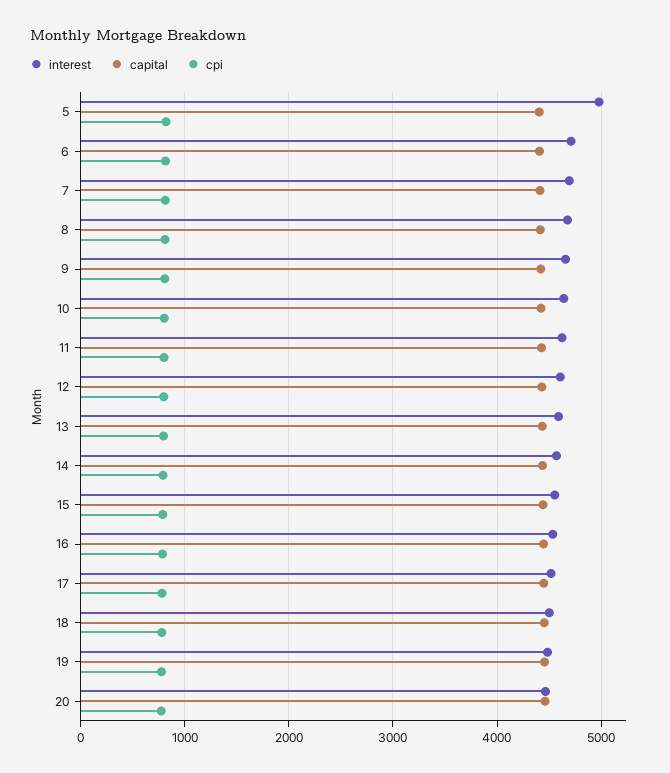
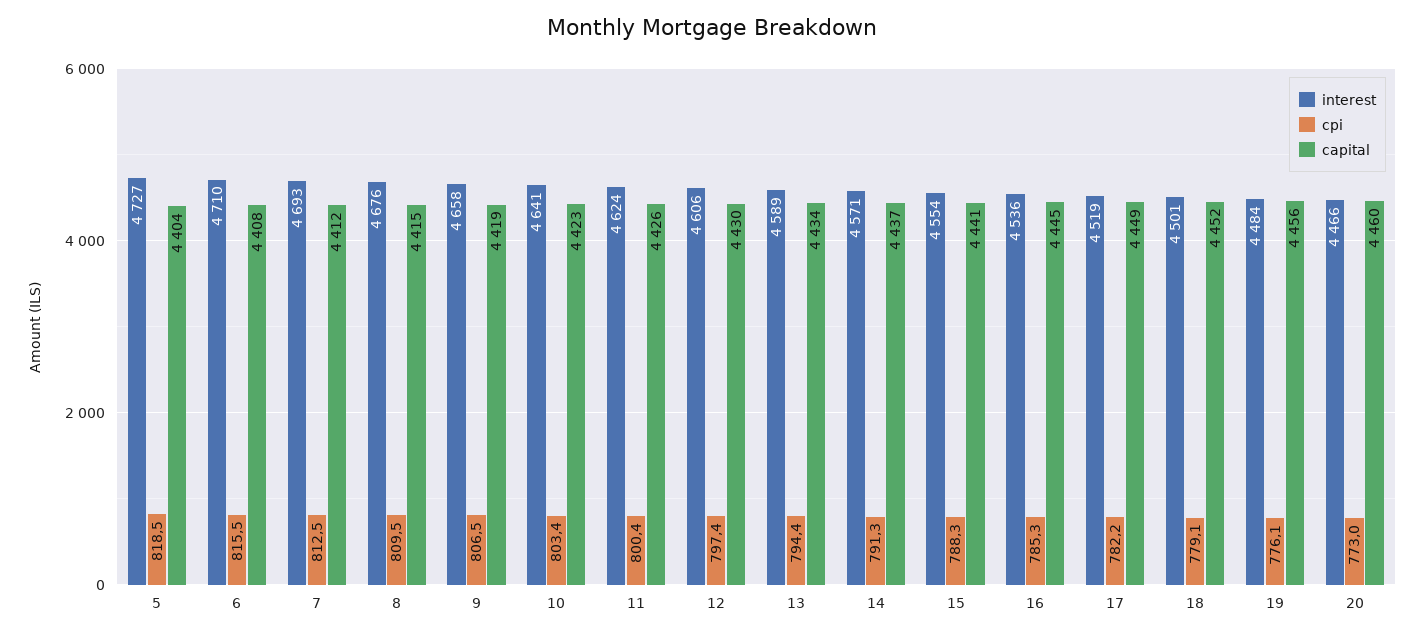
interest, 5: 5000 -> 4727

